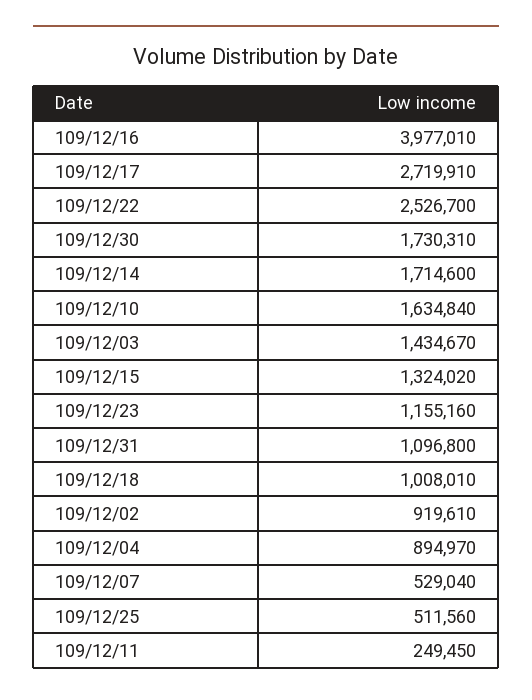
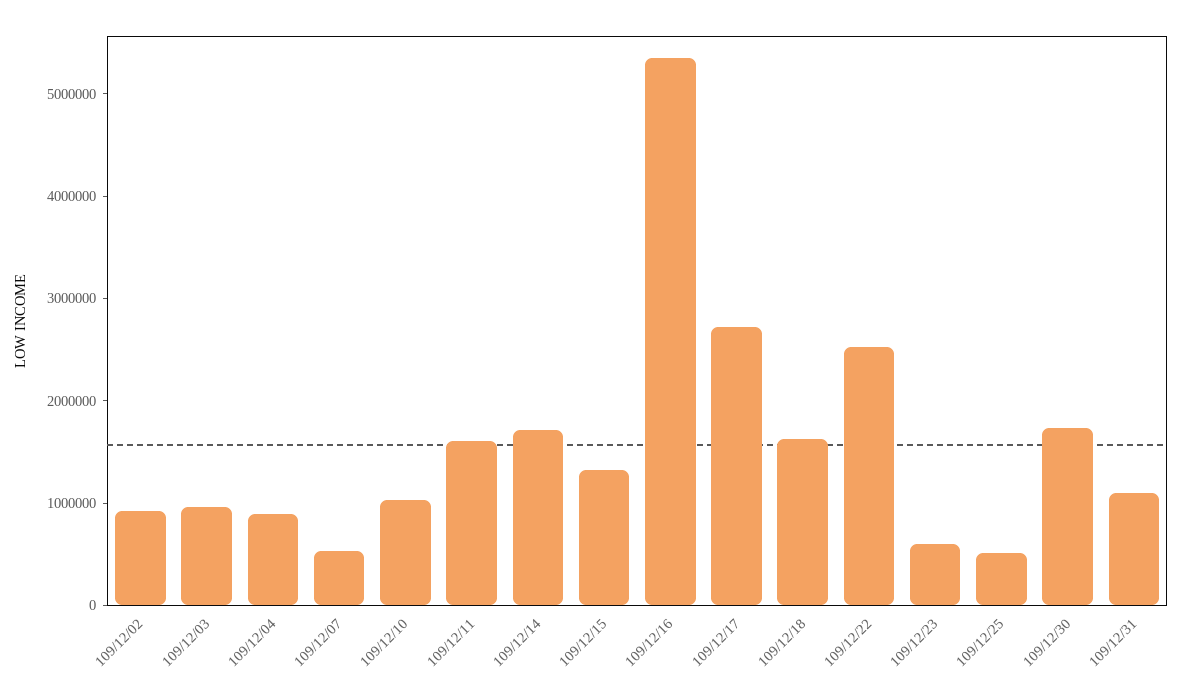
109/12/16: 3977010 -> 5400000
109/12/10: 1634840 -> 1000000
109/12/03: 1434670 -> 1000000
109/12/23: 1155160 -> 600000
109/12/18: 1008010 -> 1600000
109/12/11: 249450 -> 1600000

